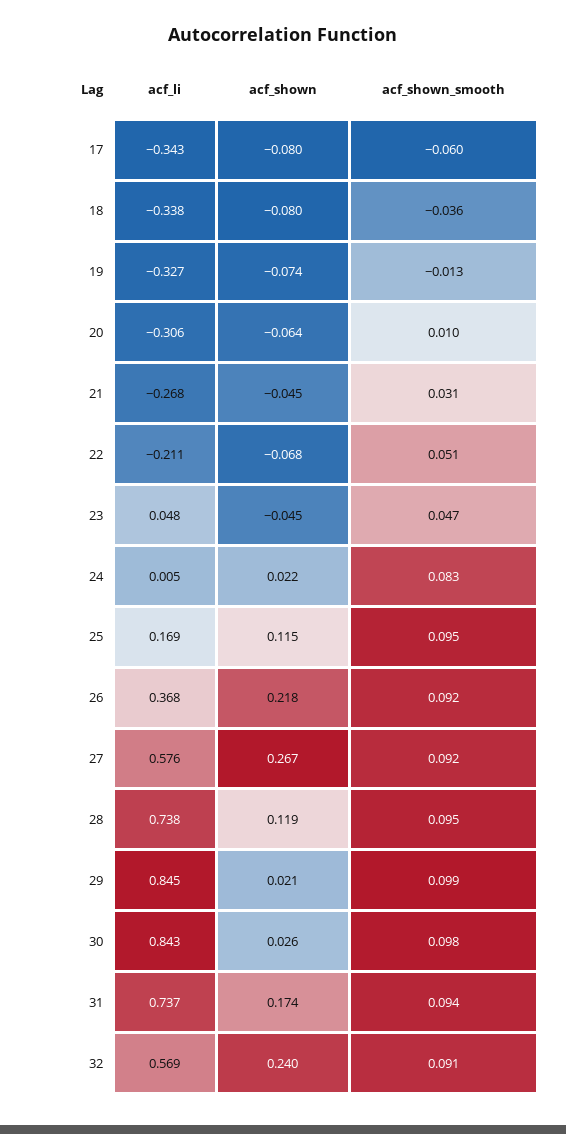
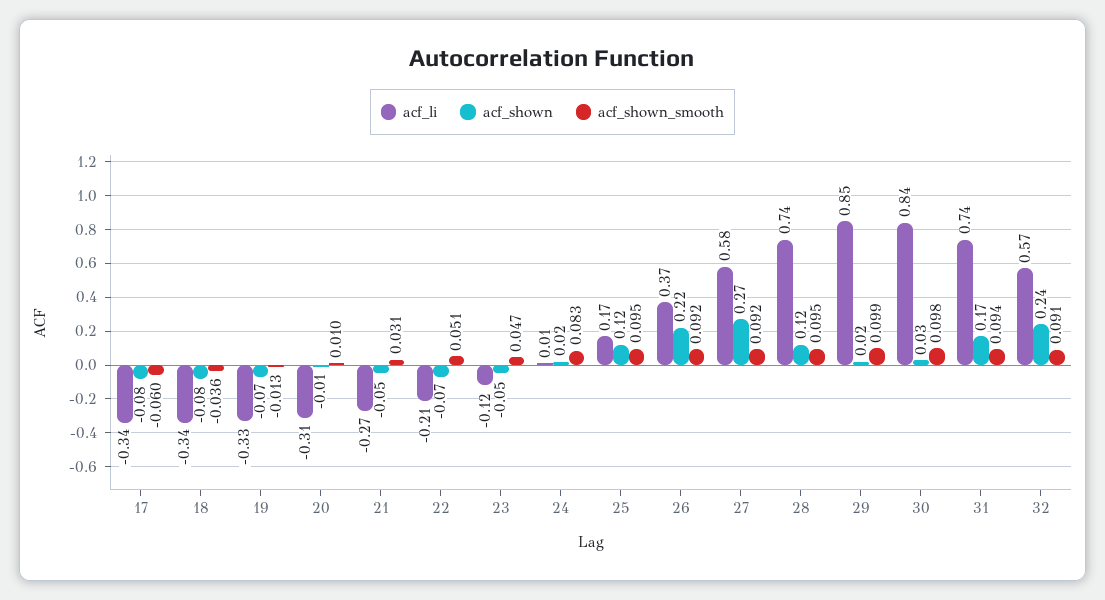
acf_shown, 20: -0.064 -> -0.01
acf_li, 23: 0.048 -> -0.12

